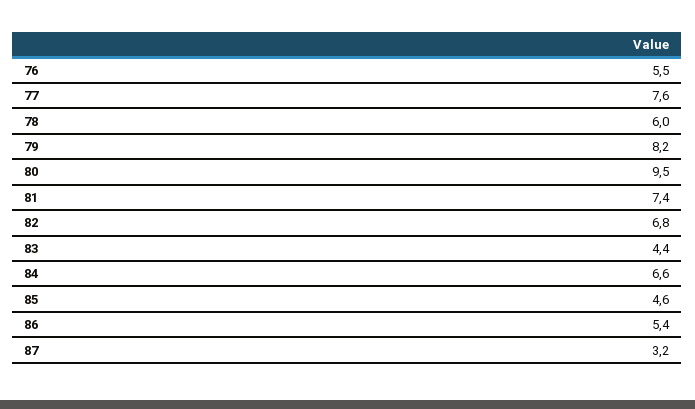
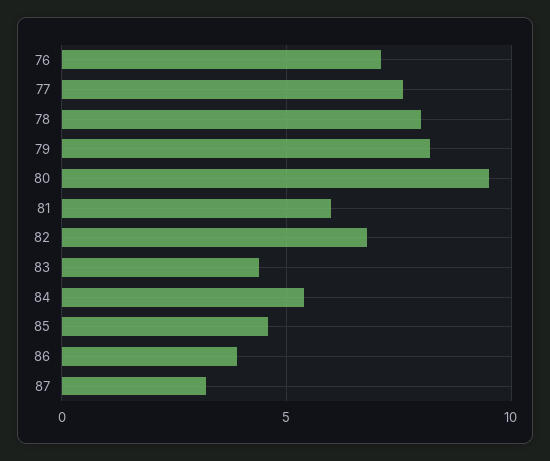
76: 5.5 -> 7
78: 6 -> 8
81: 7.4 -> 6
84: 6.6 -> 5.5
86: 5.4 -> 4

